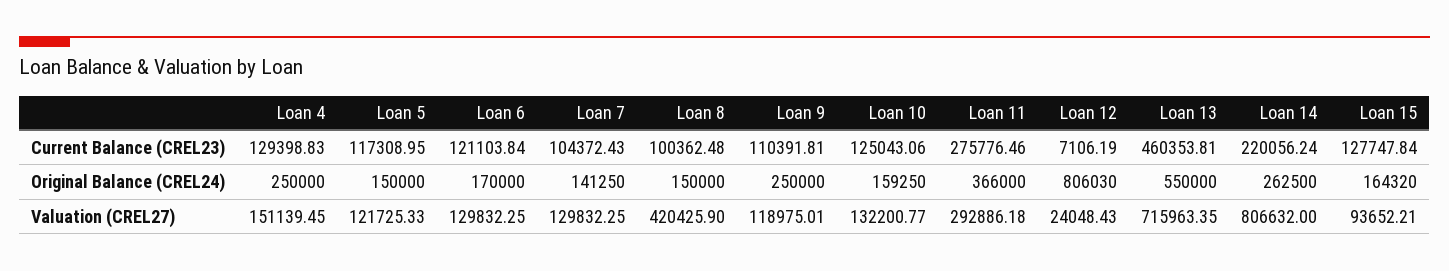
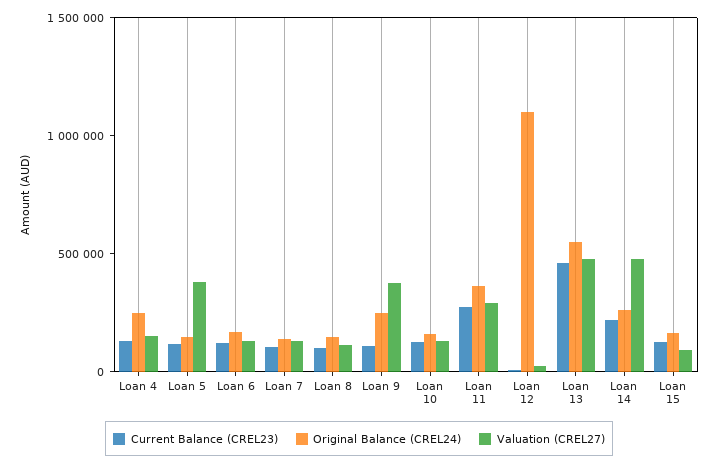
Original Balance (CREL24), Loan 12: 806030 -> 1100000
Valuation (CREL27), Loan 5: 121725.33 -> 400000
Valuation (CREL27), Loan 8: 420425.9 -> 100000
Valuation (CREL27), Loan 9: 118975.01 -> 400000
Valuation (CREL27), Loan 13: 715963.35 -> 500000
Valuation (CREL27), Loan 14: 806632 -> 500000

